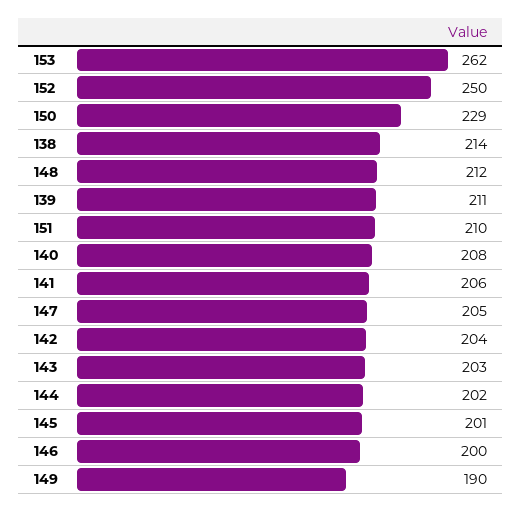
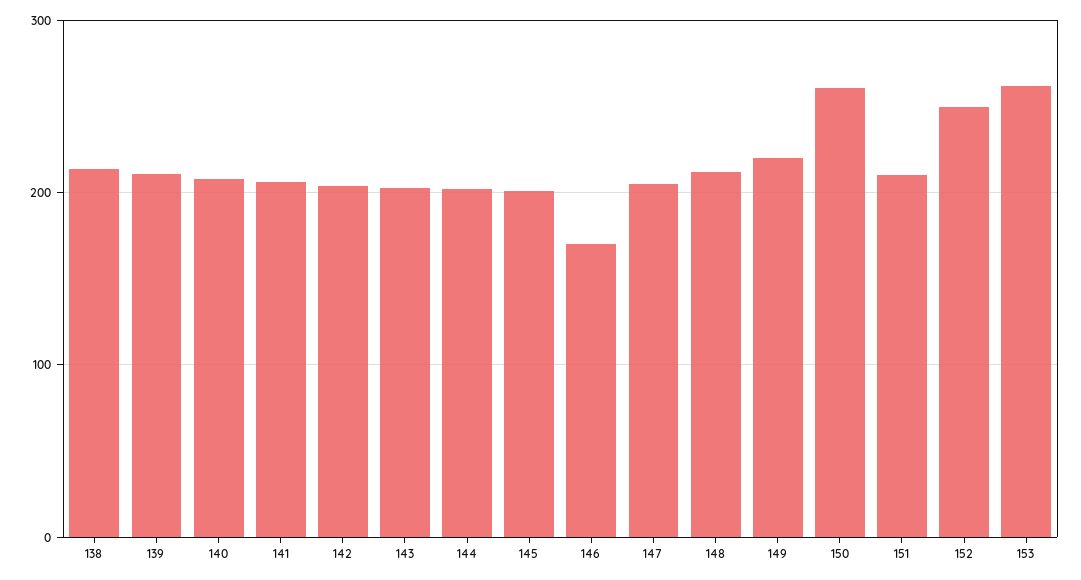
150: 229 -> 260
146: 200 -> 170
149: 190 -> 220

